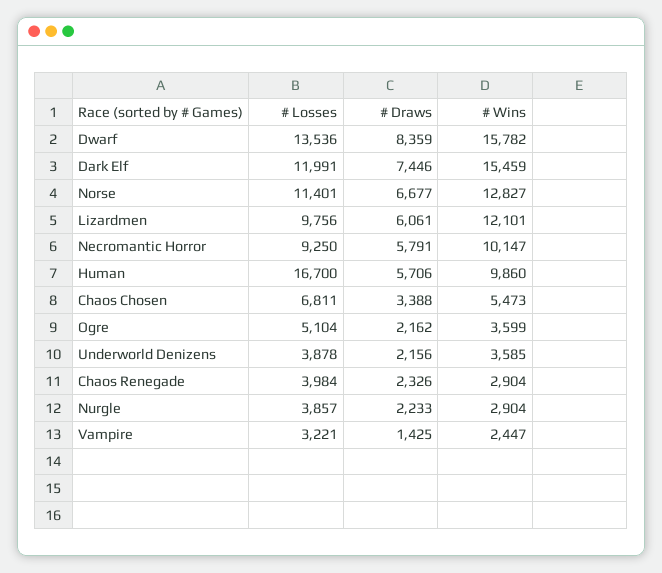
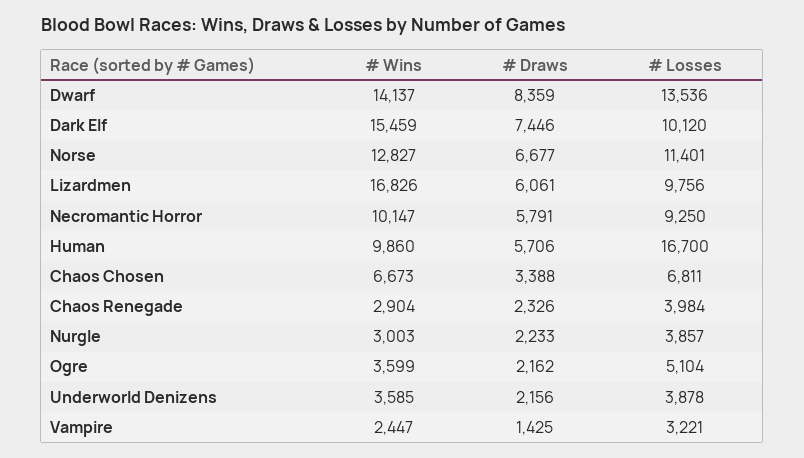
# Wins, Dwarf: 15782 -> 14137
# Losses, Dark Elf: 11991 -> 10120
# Wins, Lizardmen: 12101 -> 16826
# Wins, Chaos Chosen: 5473 -> 6673
# Wins, Nurgle: 2904 -> 3003

